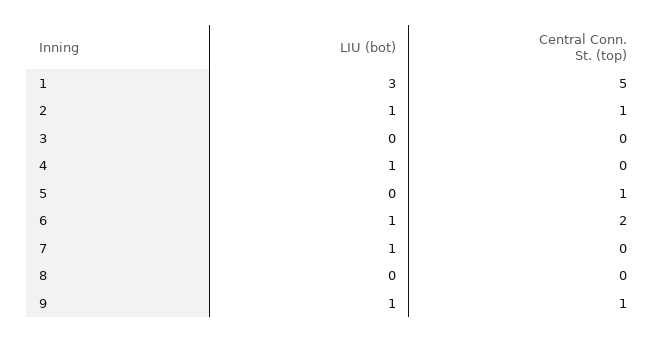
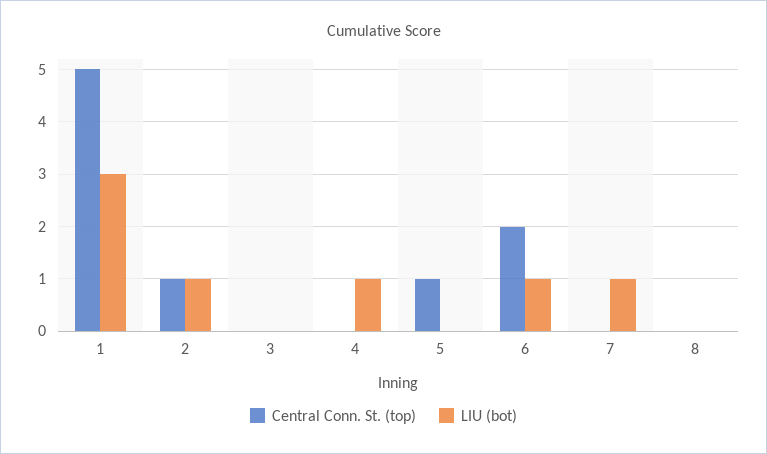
LIU (bot), 9: 1 -> none
Central Conn. St. (top), 9: 1 -> none

